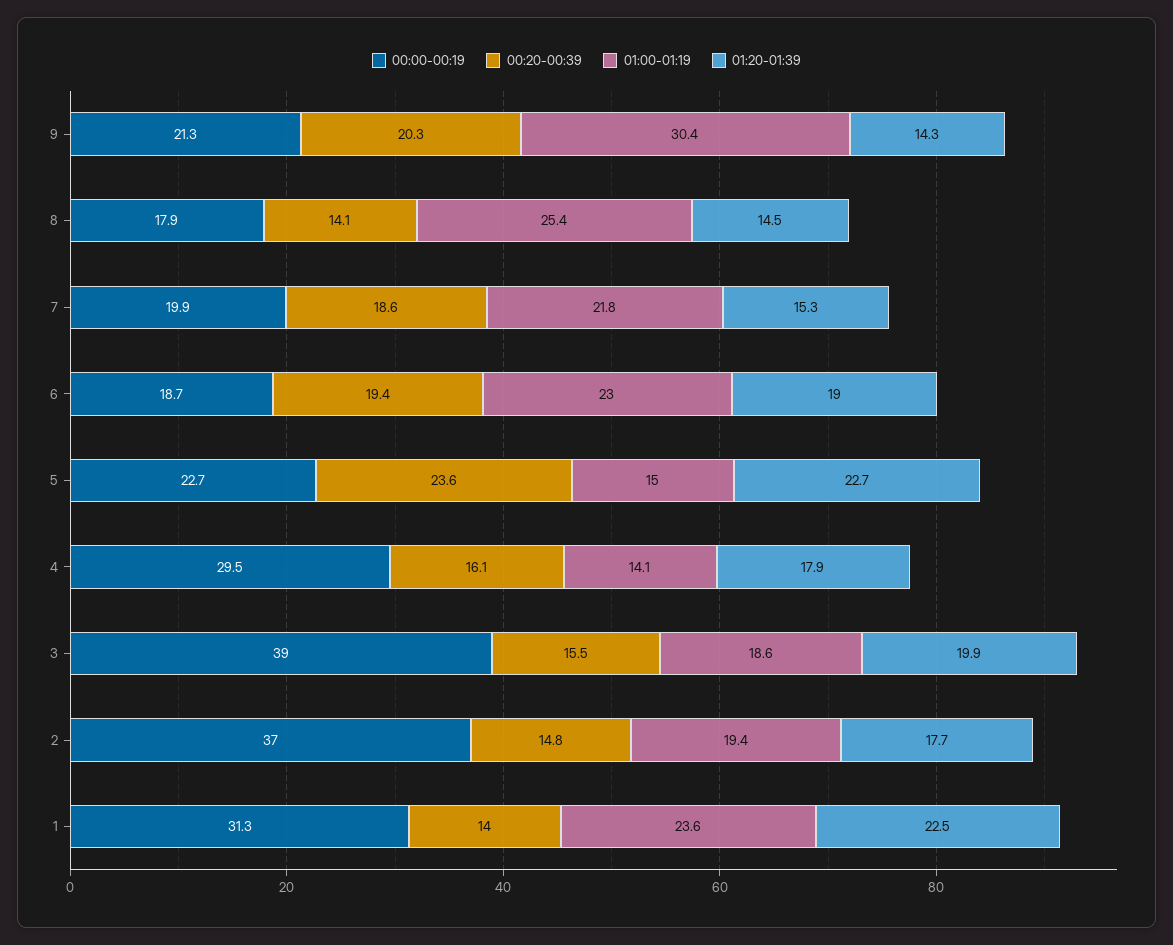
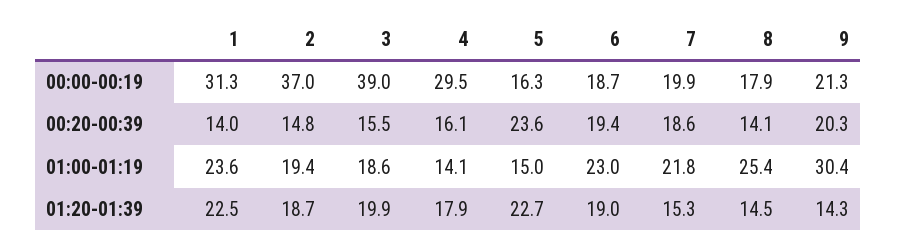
00:00-00:19, 5: 22.7 -> 16.3
01:20-01:39, 2: 17.7 -> 18.7

